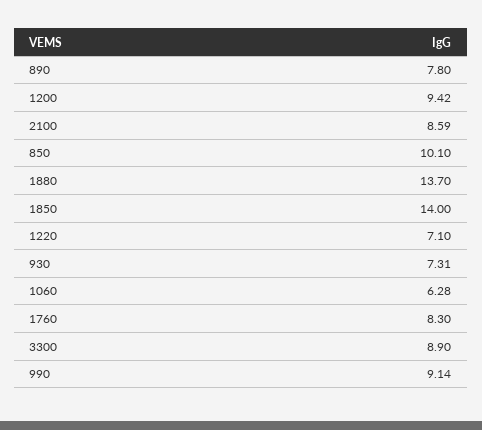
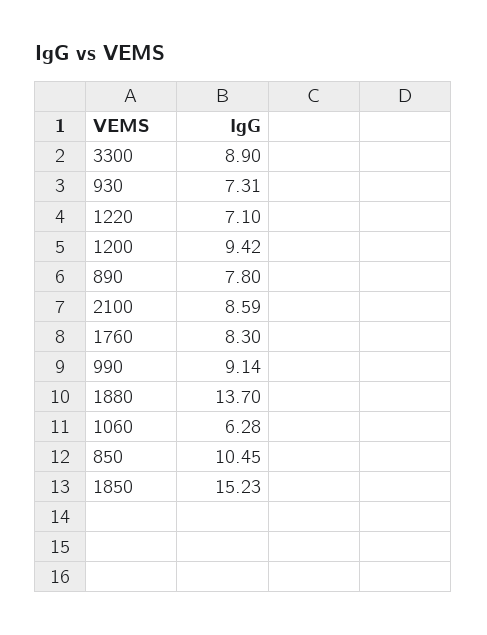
850: 10.1 -> 10.45
1850: 14 -> 15.23

